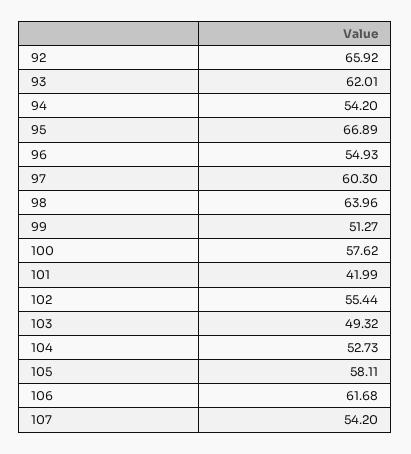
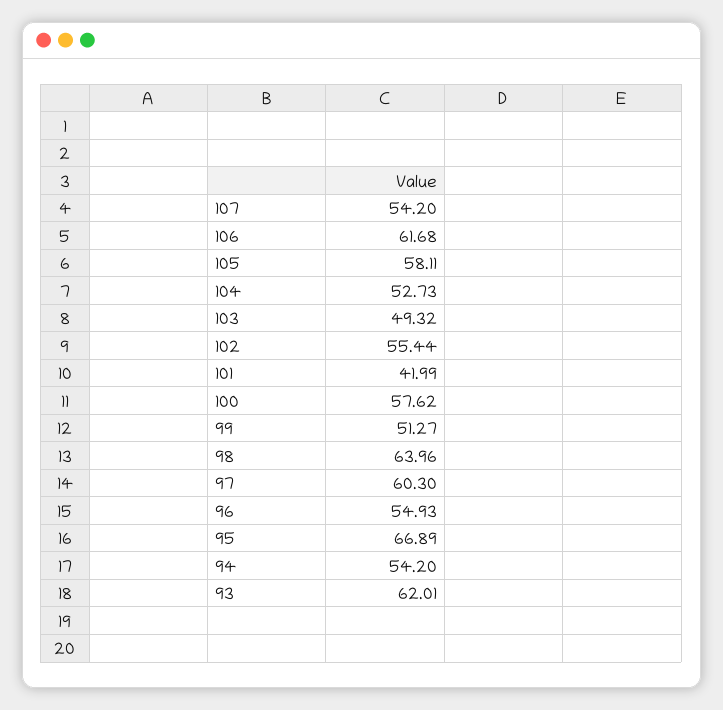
92: 65.92 -> none

